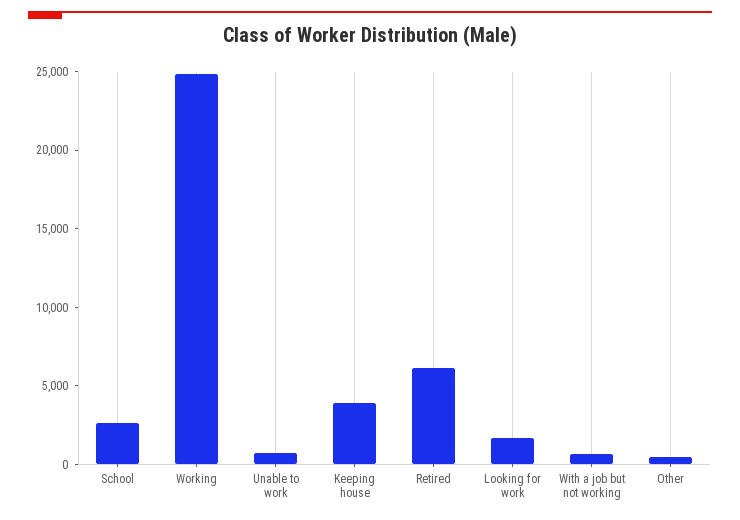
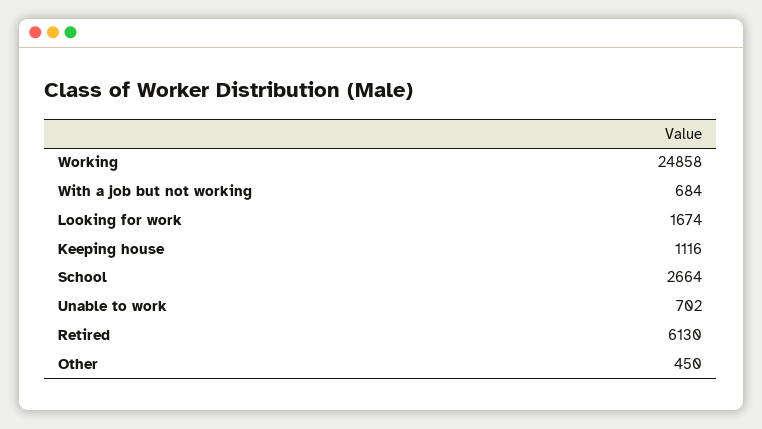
Keeping house: 4000 -> 1116

